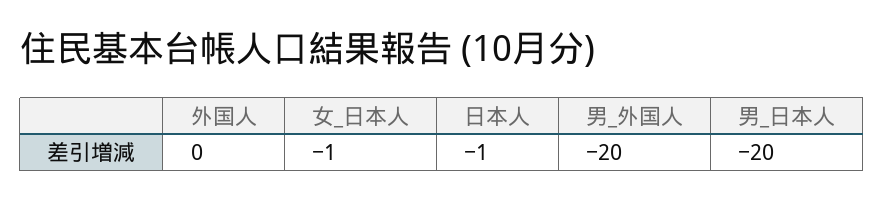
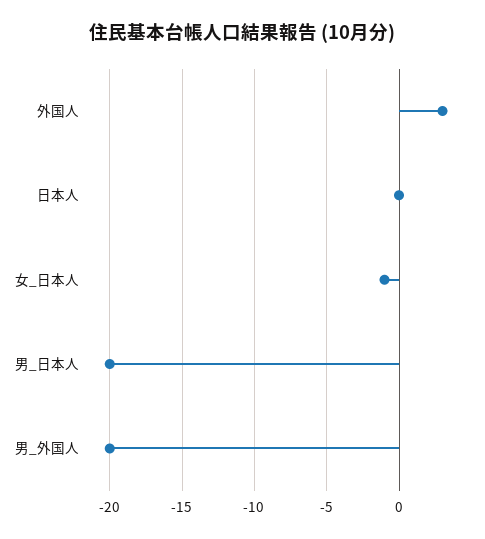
外国人: 0 -> 3
日本人: -1 -> 0

